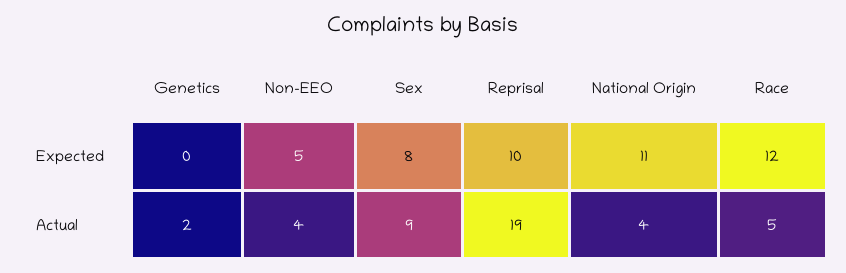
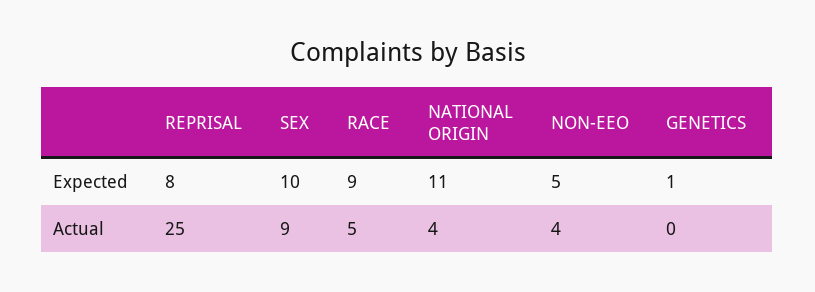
Genetics, Expected: 0 -> 1
Sex, Expected: 8 -> 10
Reprisal, Expected: 10 -> 8
Race, Expected: 12 -> 9
Genetics, Actual: 2 -> 0
Reprisal, Actual: 19 -> 25

